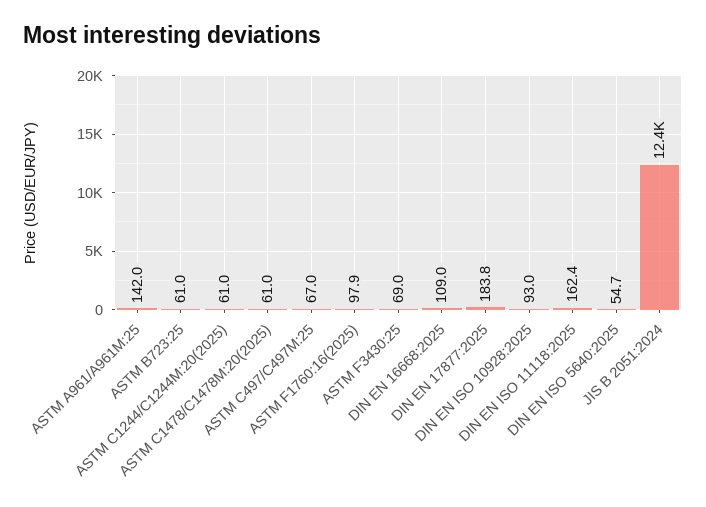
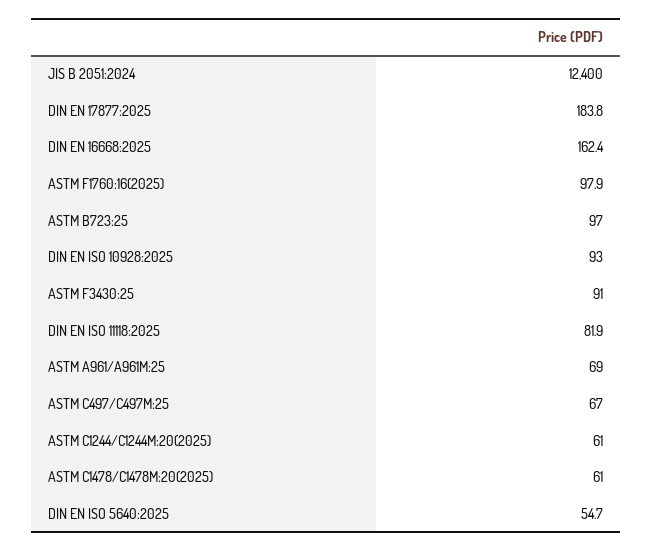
ASTM A961/A961M:25: 142 -> 69
ASTM B723:25: 61 -> 97
ASTM F3430:25: 69 -> 91
DIN EN 16668:2025: 109 -> 162.4
DIN EN ISO 11118:2025: 162.4 -> 81.9

